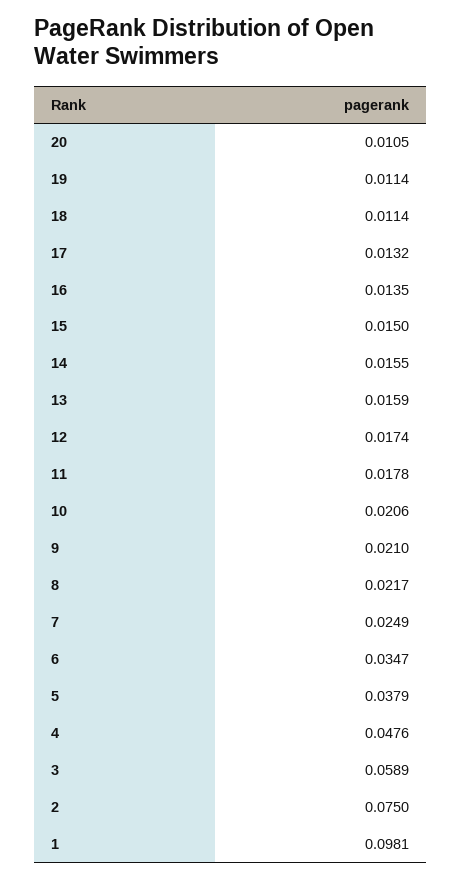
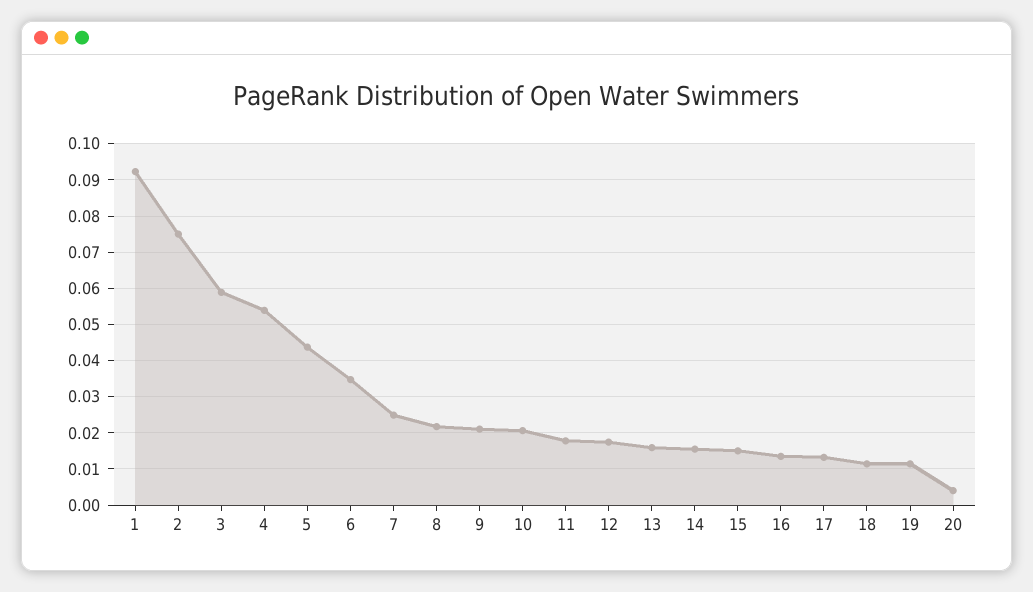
20: 0.0105 -> 0.004
5: 0.0379 -> 0.044
4: 0.0476 -> 0.054
1: 0.0981 -> 0.092

